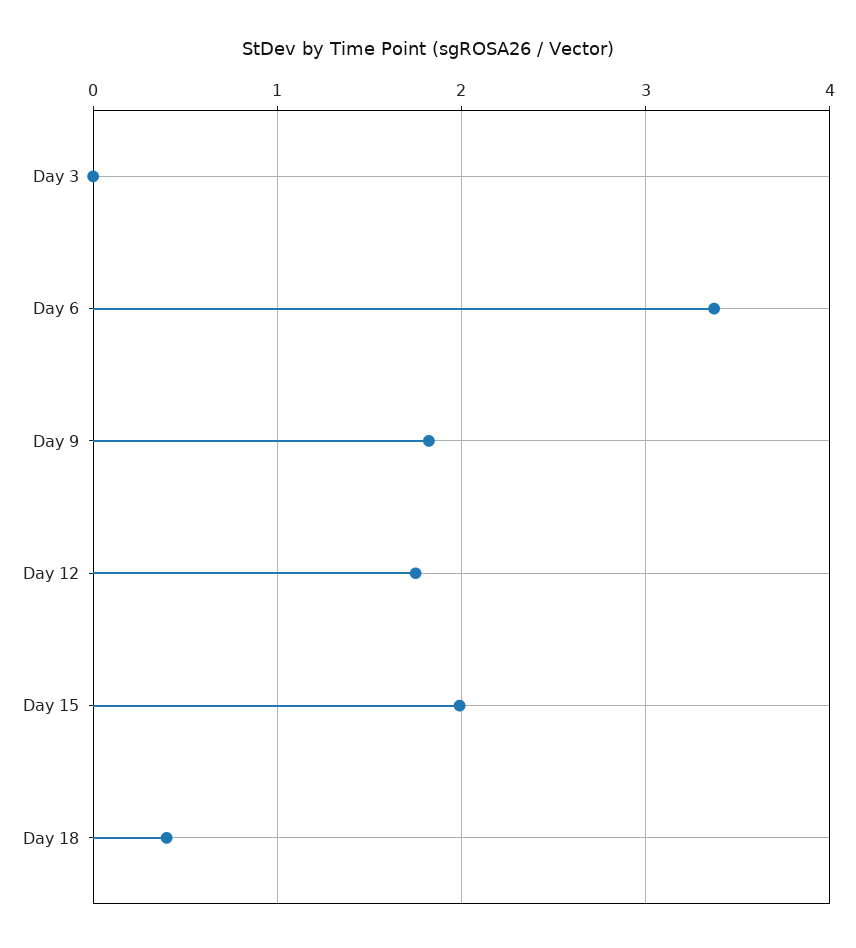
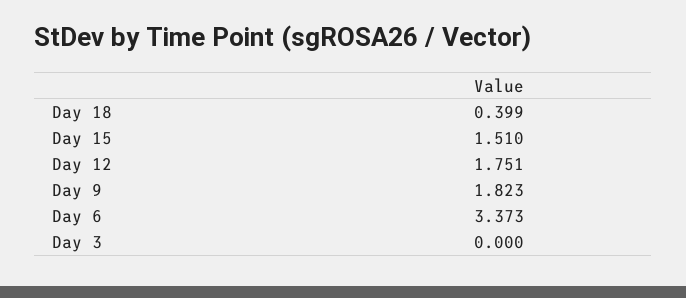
Day 15: 2 -> 1.51

